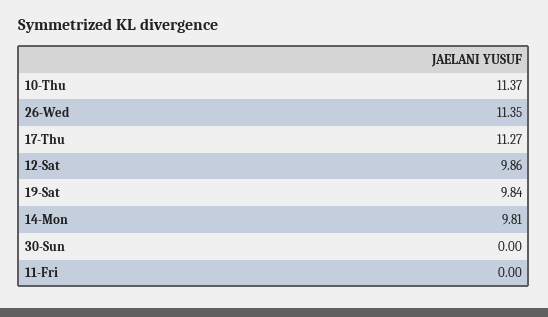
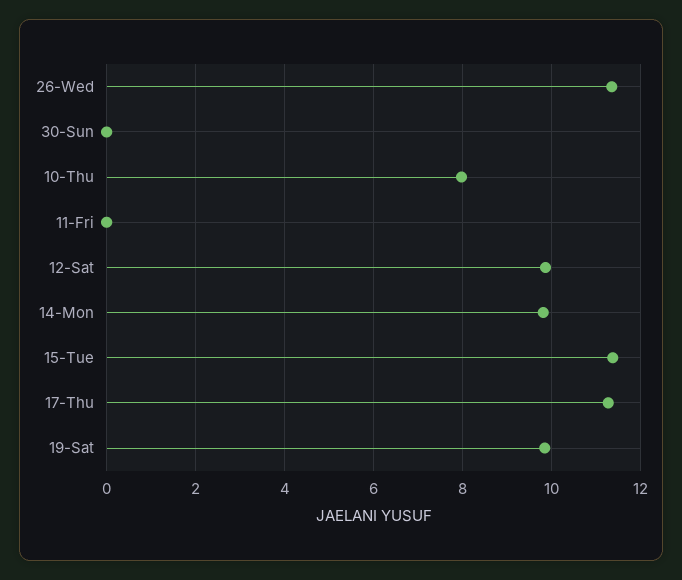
10-Thu: 11.37 -> 8
15-Tue: none -> 11.4

